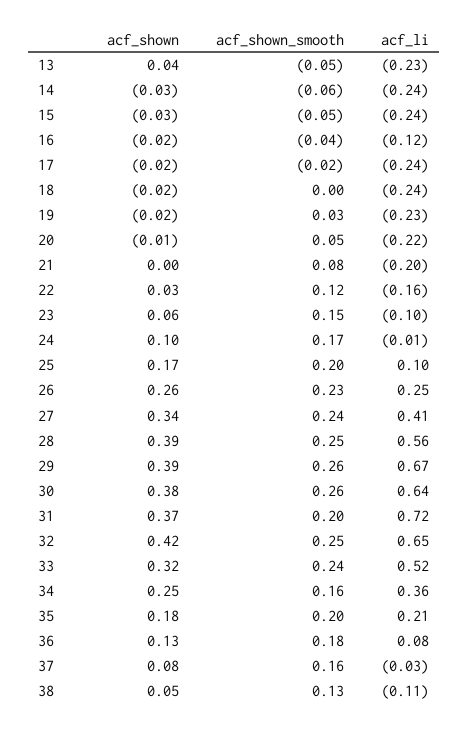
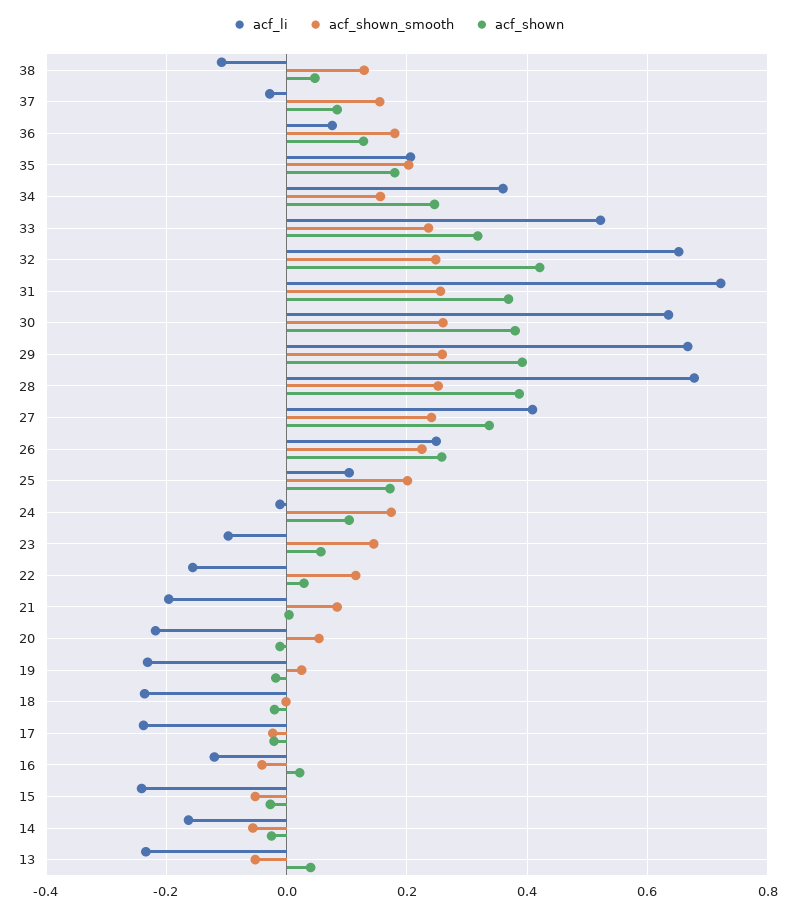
acf_li, 14: -0.24 -> -0.16
acf_shown, 16: -0.02 -> 0.02
acf_li, 28: 0.56 -> 0.68
acf_shown_smooth, 31: 0.2 -> 0.26

